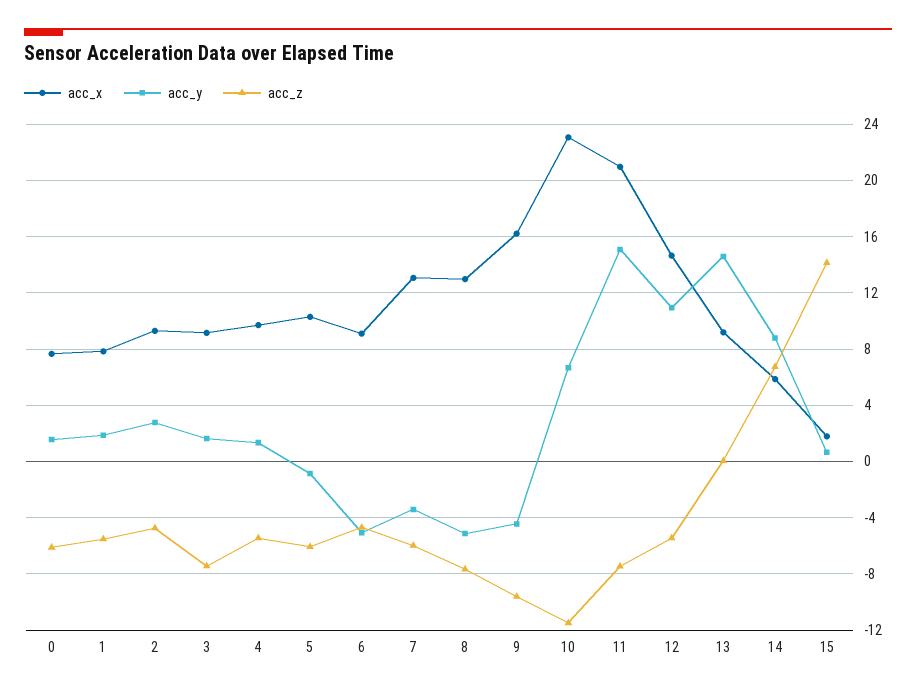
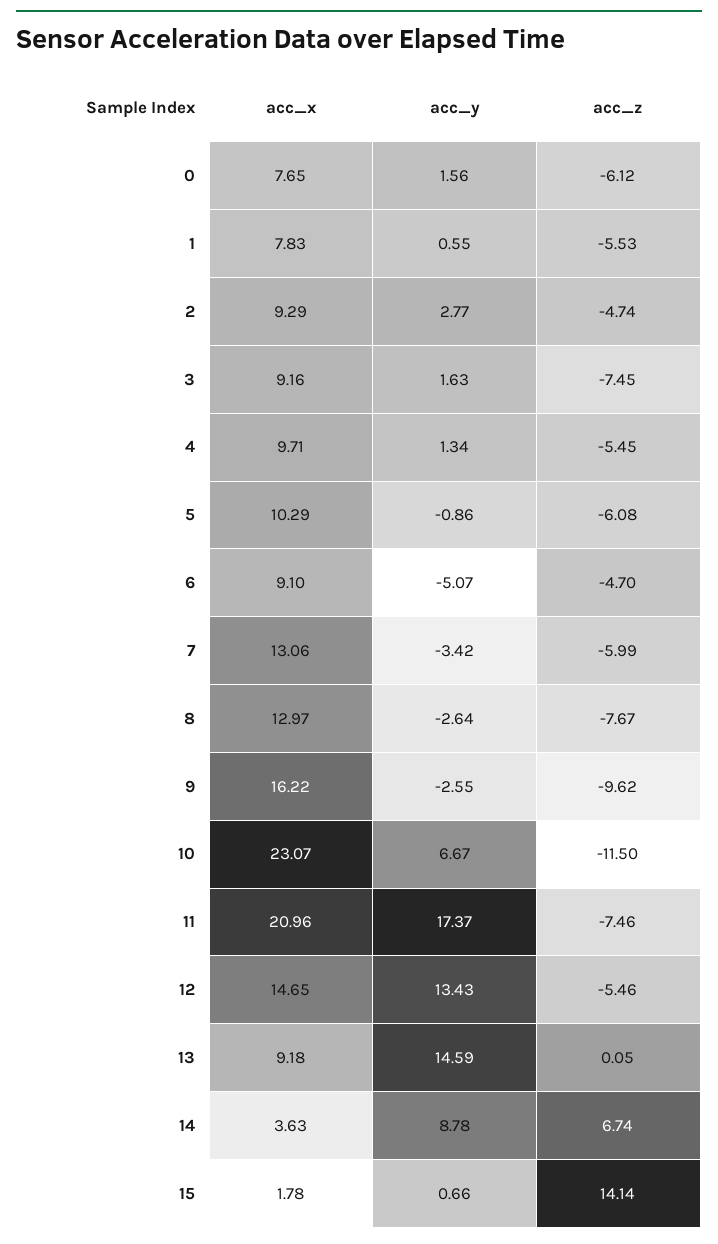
acc_y, 1: 2 -> 0.55
acc_y, 8: -5 -> -2.64
acc_y, 9: -4.5 -> -2.55
acc_y, 11: 15 -> 17.37
acc_y, 12: 11 -> 13.43
acc_x, 14: 6 -> 3.63

